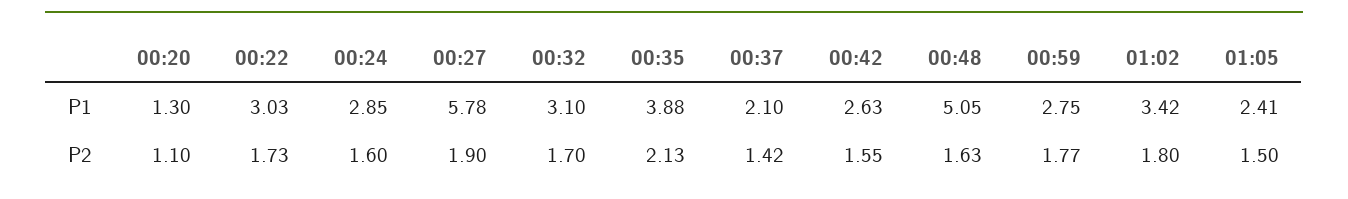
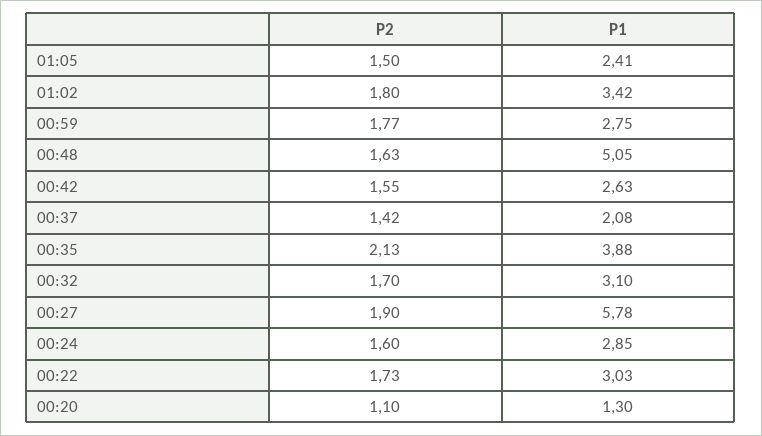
00:37, P1: 2.1 -> 2.08

